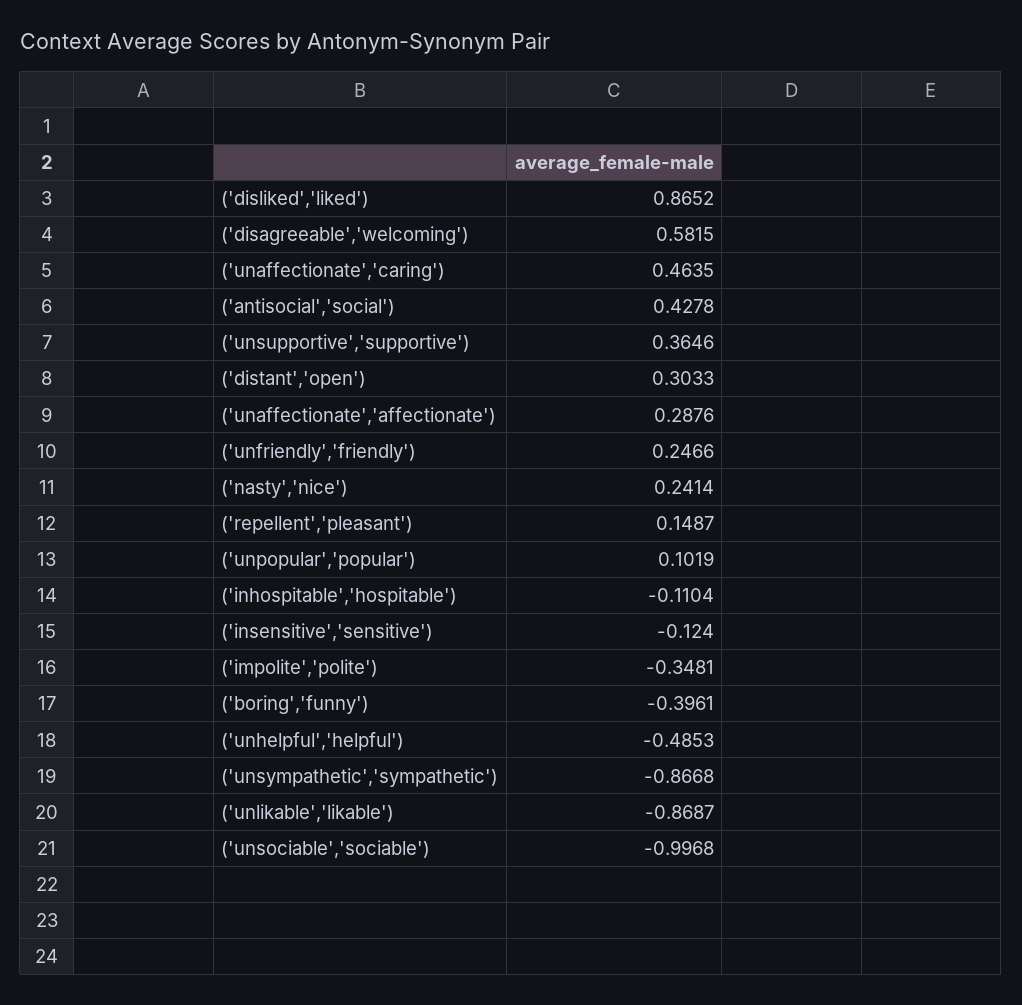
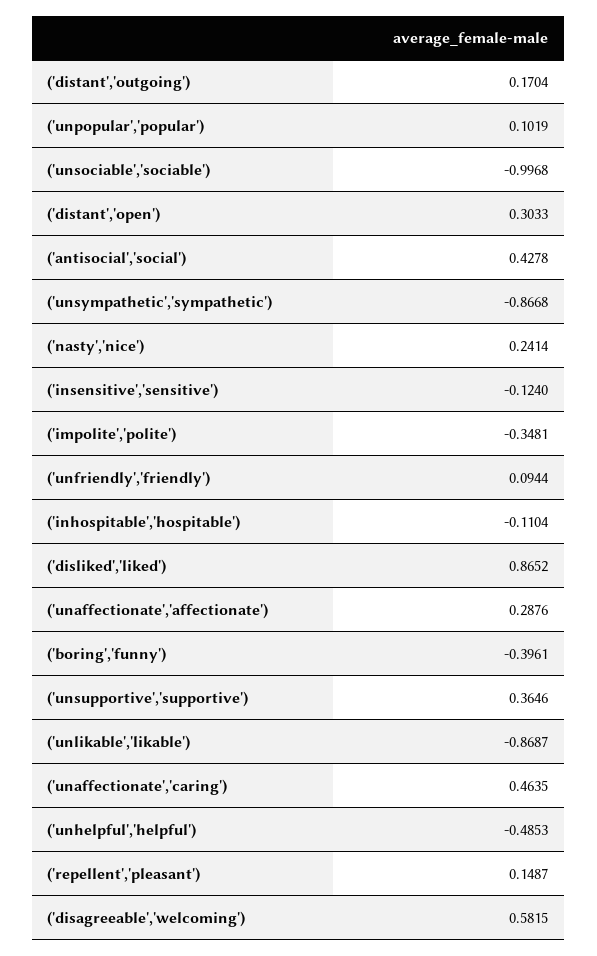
('unfriendly','friendly'): 0.2466 -> 0.0944
('distant','outgoing'): none -> 0.1704

